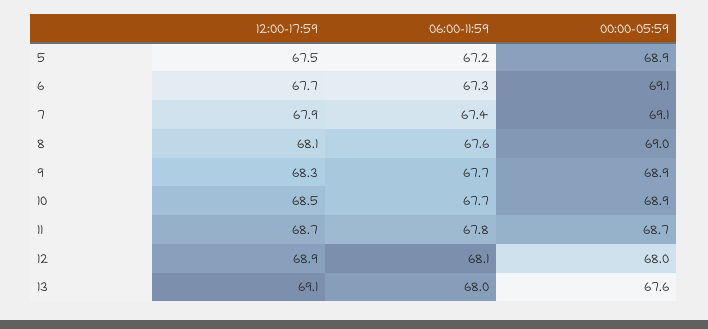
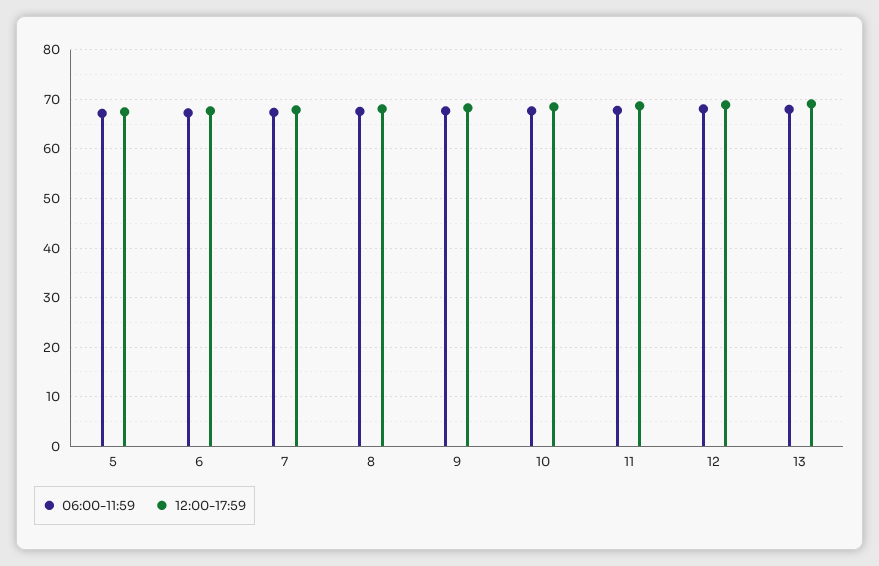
00:00-05:59, 5: 68.9 -> none
00:00-05:59, 6: 69.1 -> none
00:00-05:59, 7: 69.1 -> none
00:00-05:59, 8: 69 -> none
00:00-05:59, 9: 68.9 -> none
00:00-05:59, 10: 68.9 -> none
00:00-05:59, 11: 68.7 -> none
00:00-05:59, 12: 68 -> none
00:00-05:59, 13: 67.6 -> none

